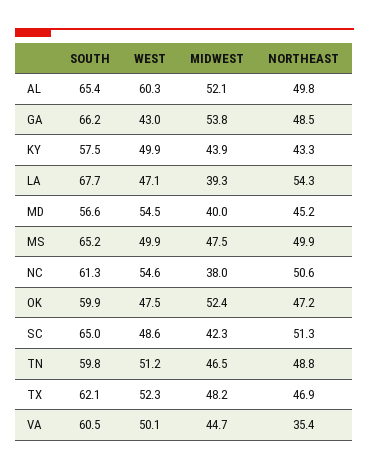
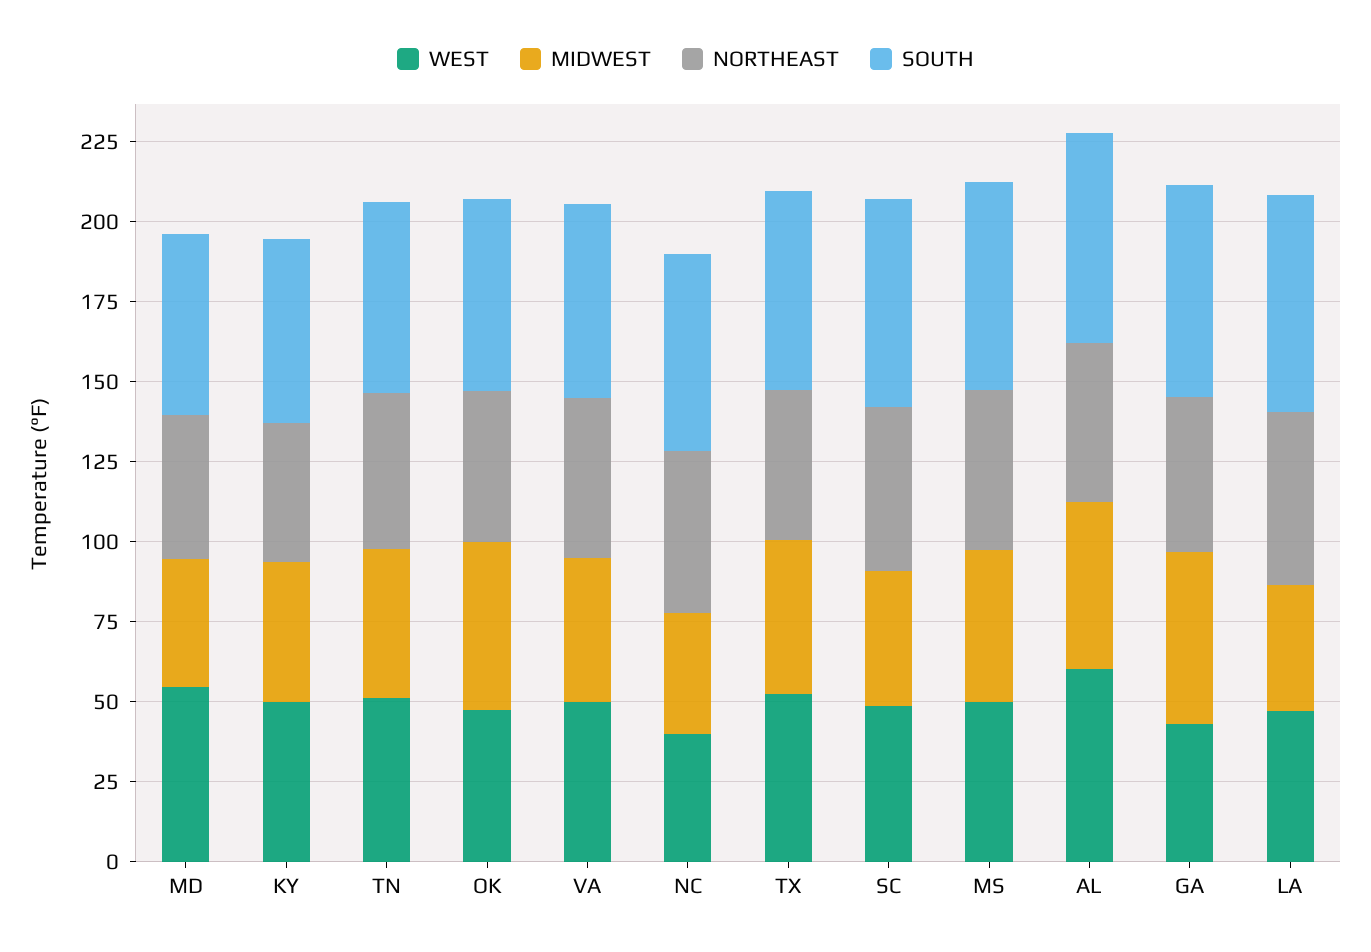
WEST, NC: 54.6 -> 40
NORTHEAST, VA: 35.4 -> 50

